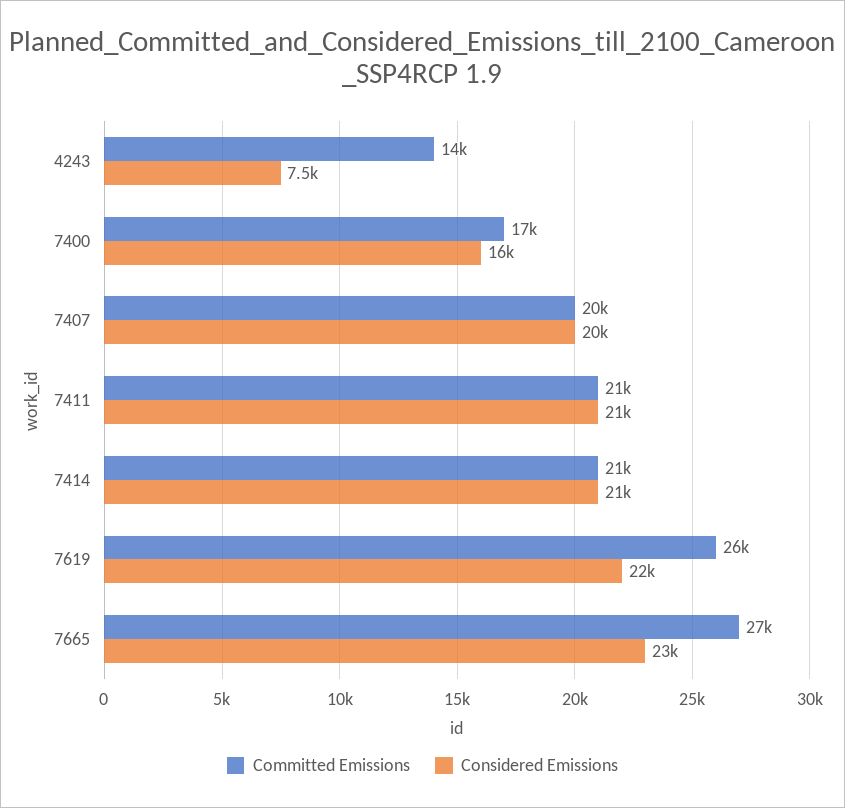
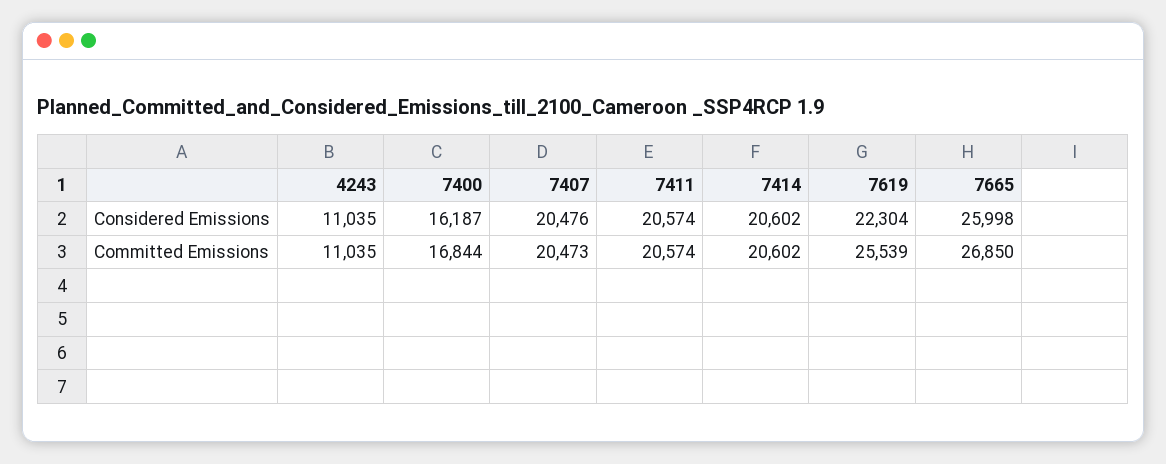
Committed Emissions, 4243: 14000 -> 11035
Considered Emissions, 4243: 7500 -> 11035
Considered Emissions, 7665: 23000 -> 25998

